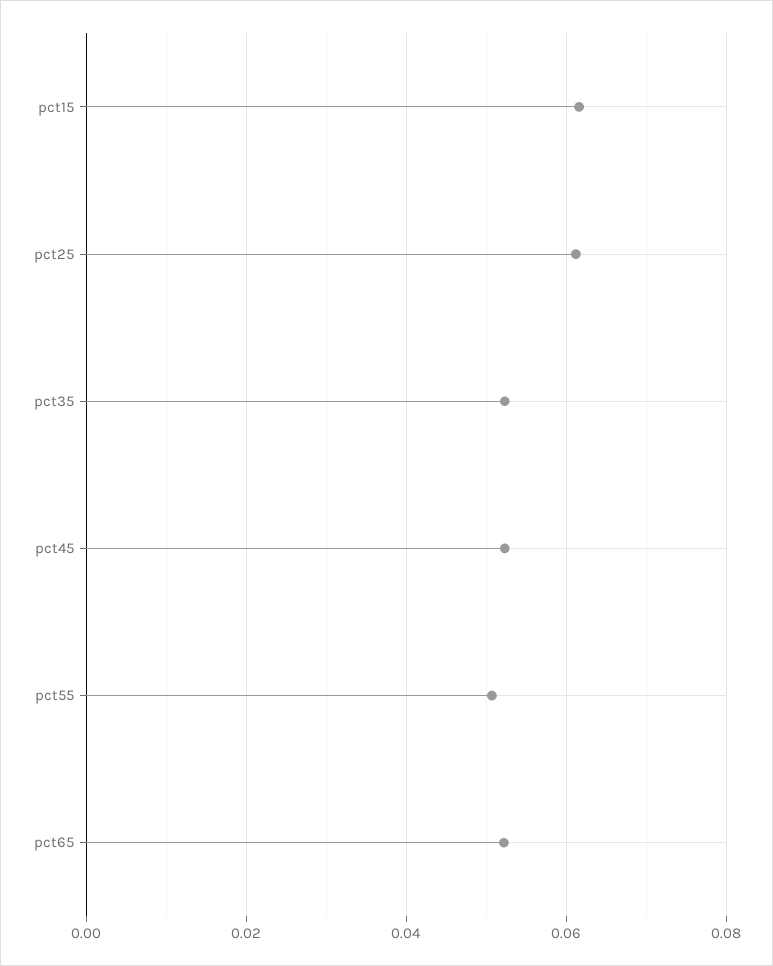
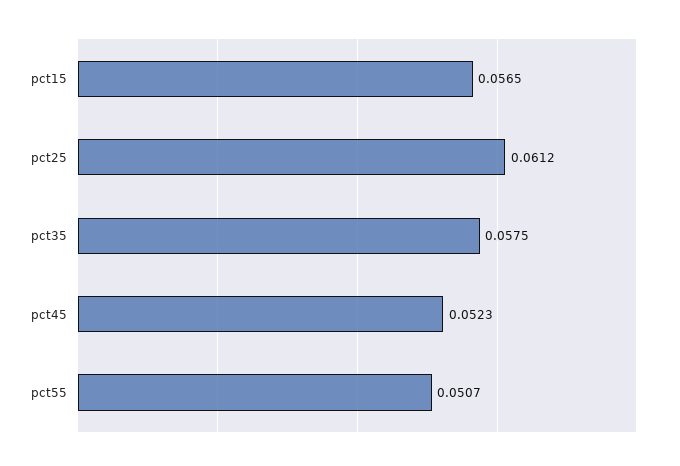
pct15: 0.062 -> 0.0565
pct35: 0.052 -> 0.0575
pct65: 0.052 -> none

